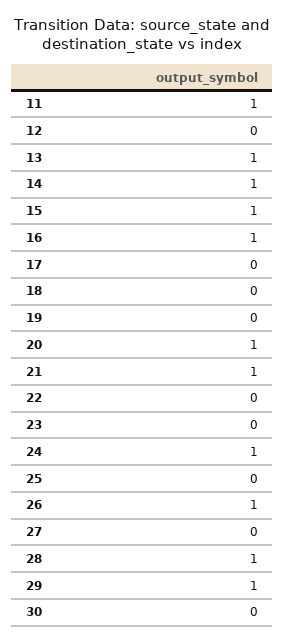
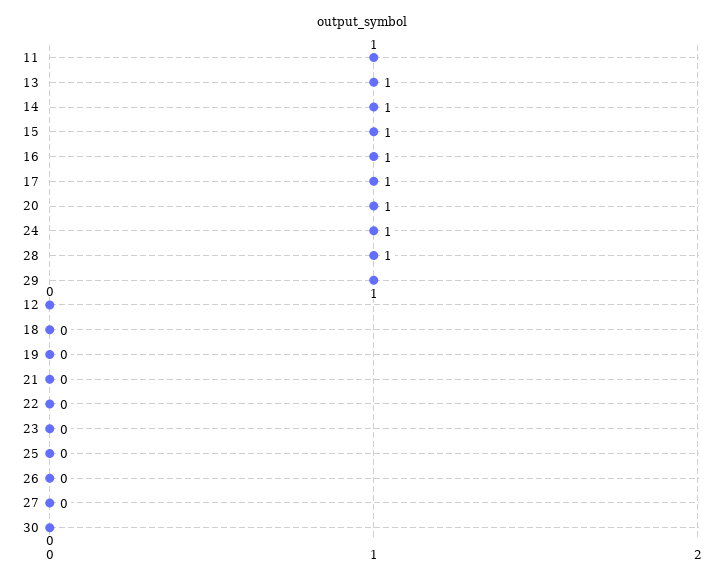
17: 0 -> 1
21: 1 -> 0
26: 1 -> 0

